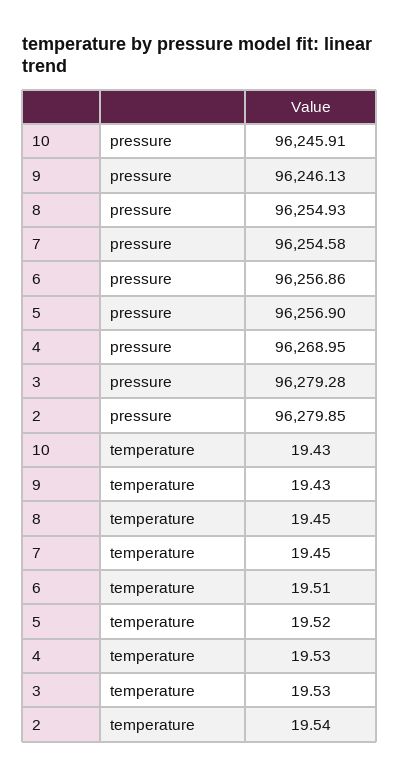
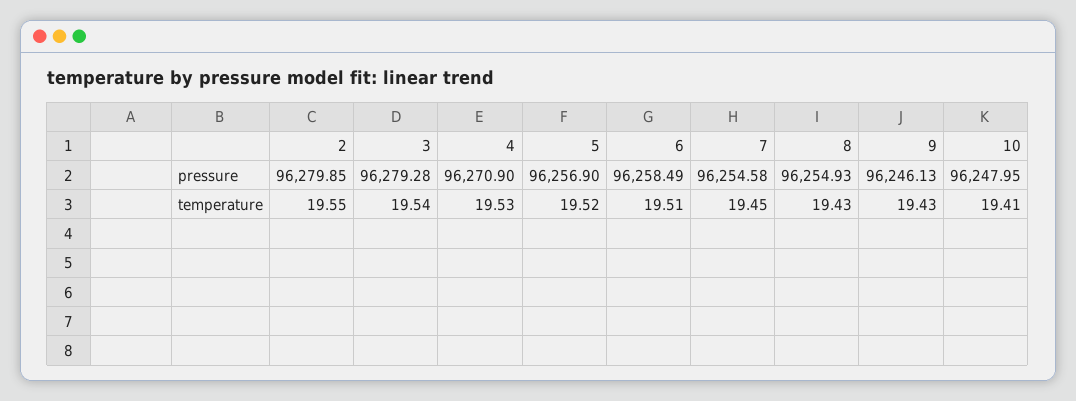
10, pressure: 96245.91 -> 96247.95
6, pressure: 96256.86 -> 96258.49
4, pressure: 96268.95 -> 96270.9
10, temperature: 19.43 -> 19.41
8, temperature: 19.45 -> 19.43
3, temperature: 19.53 -> 19.54
2, temperature: 19.54 -> 19.55

